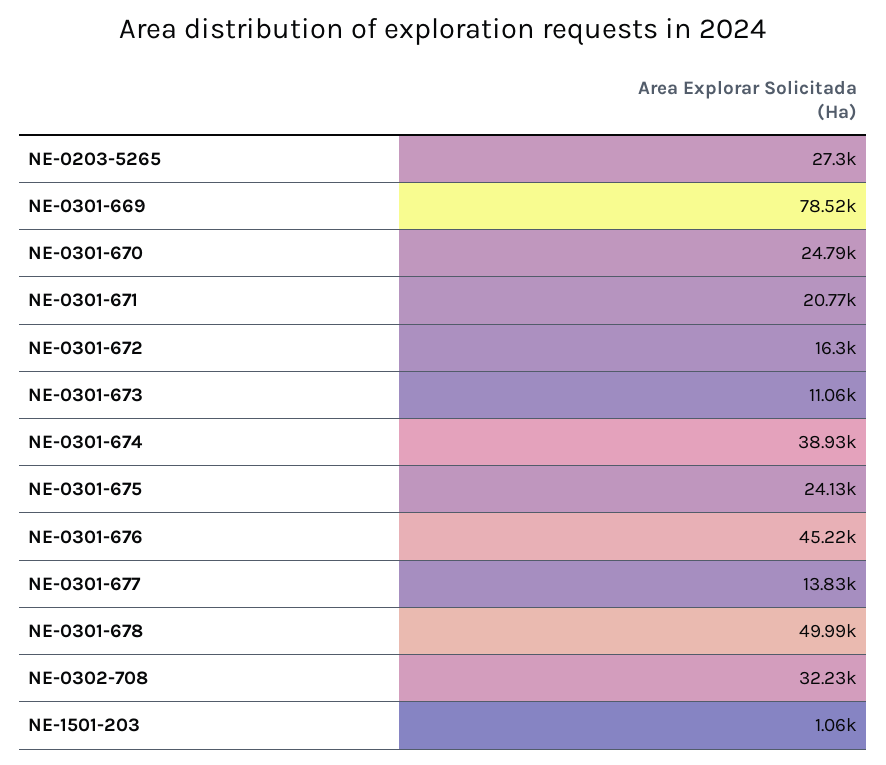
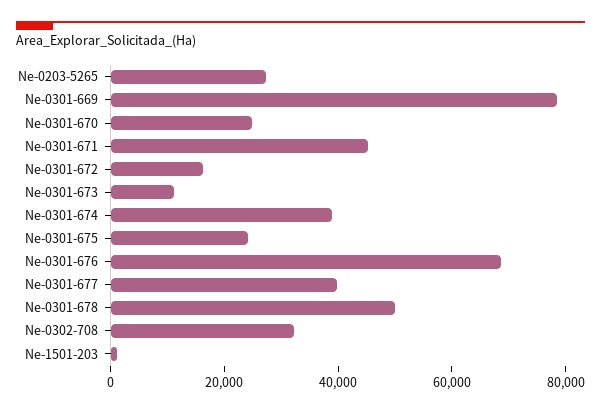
NE-0301-671: 20770 -> 45000
NE-0301-676: 45220 -> 70000
NE-0301-677: 13830 -> 40000

